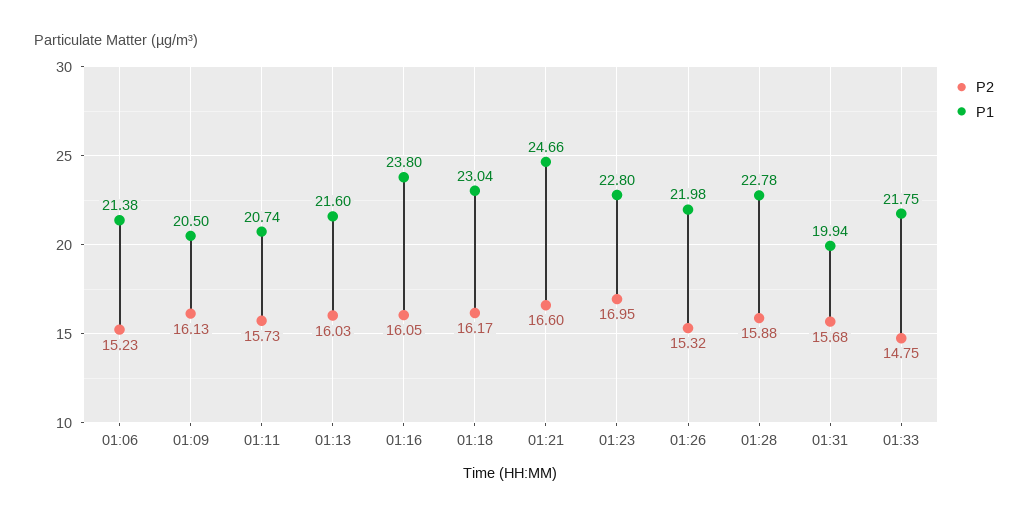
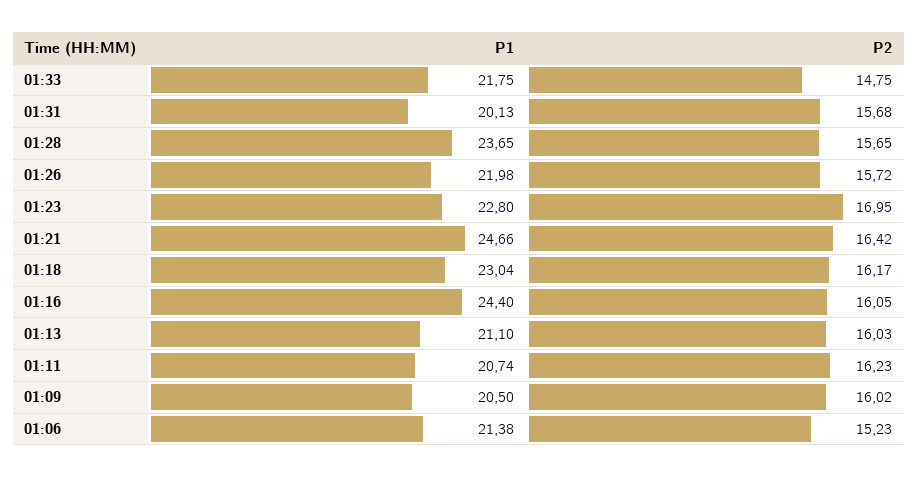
P2, 01:09: 16.13 -> 16.02
P2, 01:11: 15.73 -> 16.23
P1, 01:13: 21.6 -> 21.1
P1, 01:16: 23.8 -> 24.4
P2, 01:21: 16.6 -> 16.42
P2, 01:26: 15.32 -> 15.72
P2, 01:28: 15.88 -> 15.65
P1, 01:28: 22.78 -> 23.65
P1, 01:31: 19.94 -> 20.13

